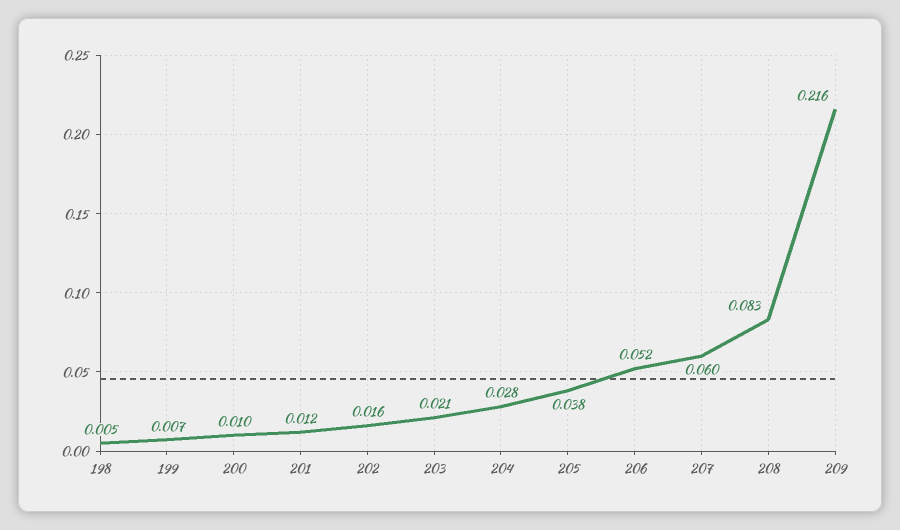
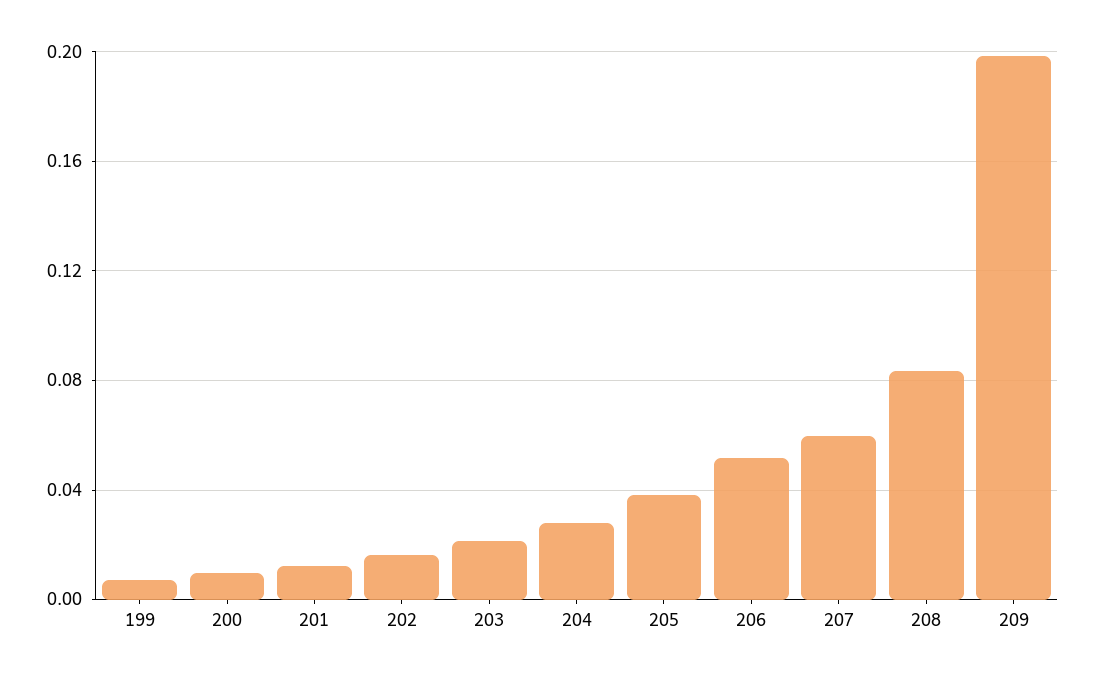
198: 0.005 -> none
209: 0.216 -> 0.2

